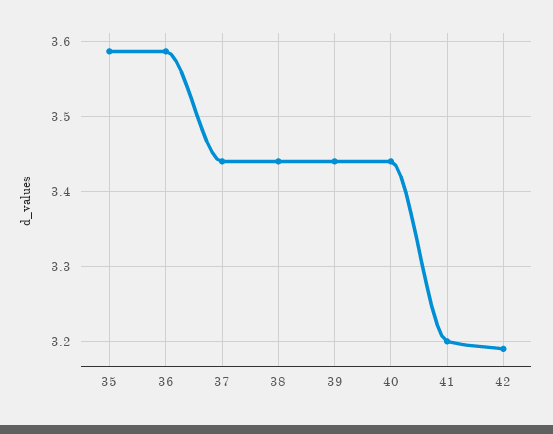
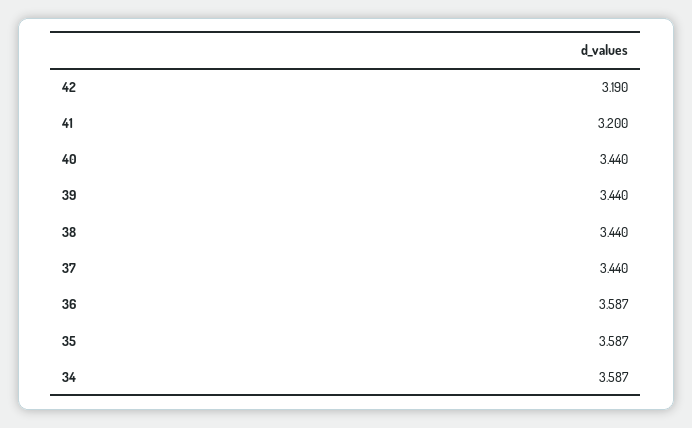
34: none -> 3.587

